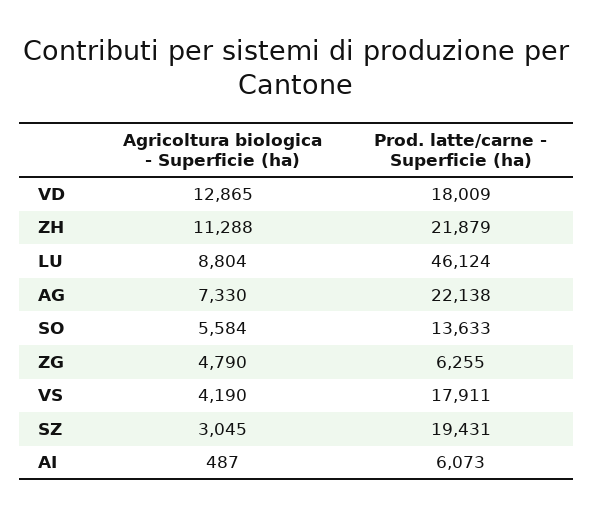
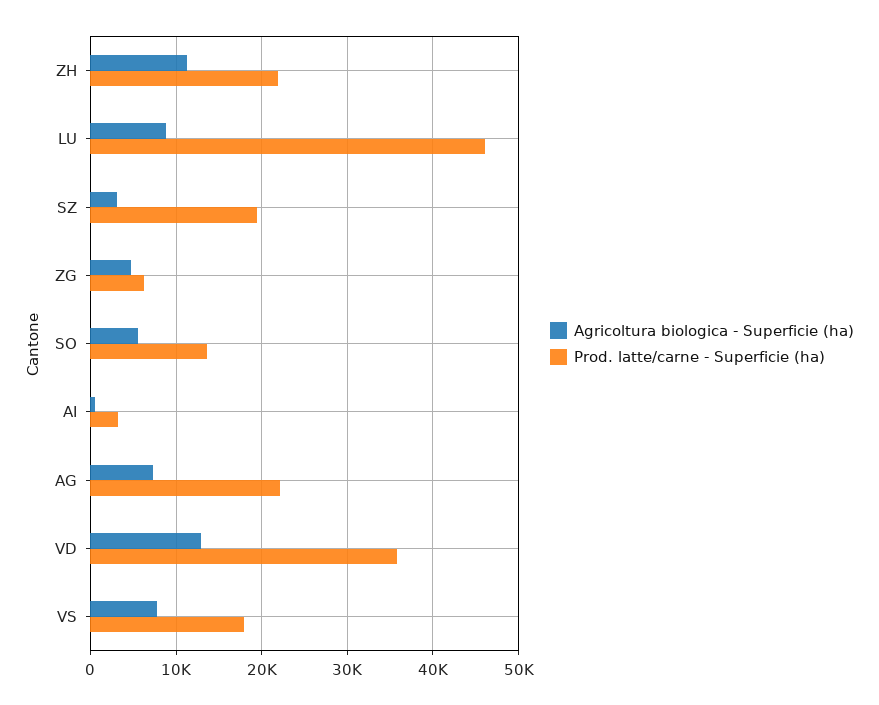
Prod. latte/carne - Superficie (ha), VD: 18009 -> 36000
Agricoltura biologica - Superficie (ha), VS: 4190 -> 8000
Prod. latte/carne - Superficie (ha), AI: 6073 -> 3000

